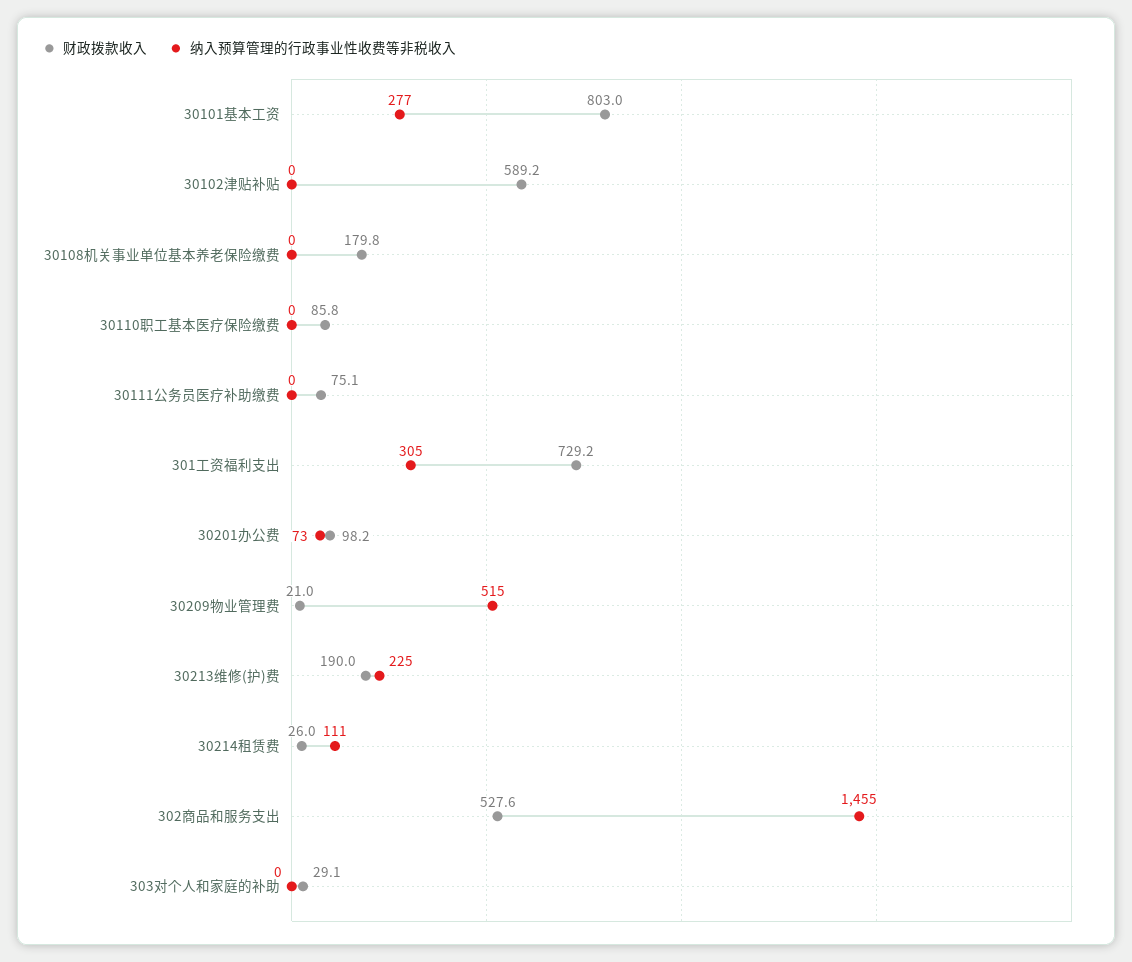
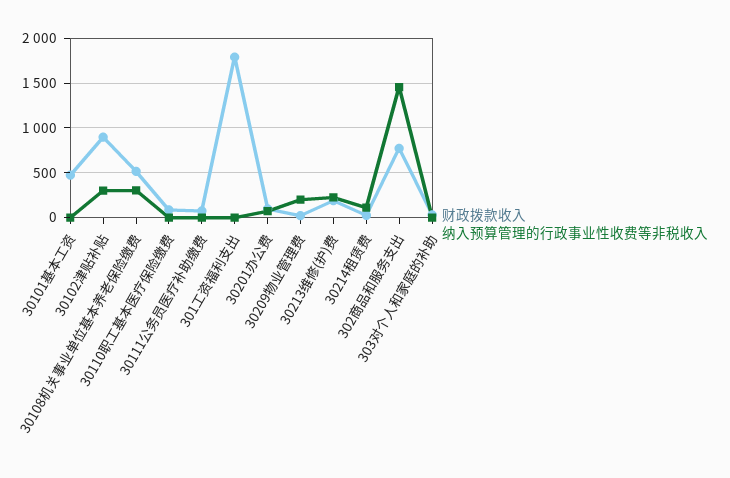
财政拨款收入, 30101基本工资: 803 -> 500
纳入预算管理的行政事业性收费等非税收入, 30101基本工资: 277 -> 0
财政拨款收入, 30102津贴补贴: 589.2 -> 900
纳入预算管理的行政事业性收费等非税收入, 30102津贴补贴: 0 -> 300
财政拨款收入, 30108机关事业单位基本养老保险缴费: 179.8 -> 500
纳入预算管理的行政事业性收费等非税收入, 30108机关事业单位基本养老保险缴费: 0 -> 300
财政拨款收入, 301工资福利支出: 729.2 -> 1800
纳入预算管理的行政事业性收费等非税收入, 301工资福利支出: 305 -> 0
纳入预算管理的行政事业性收费等非税收入, 30209物业管理费: 515 -> 200
财政拨款收入, 302商品和服务支出: 527.6 -> 800

